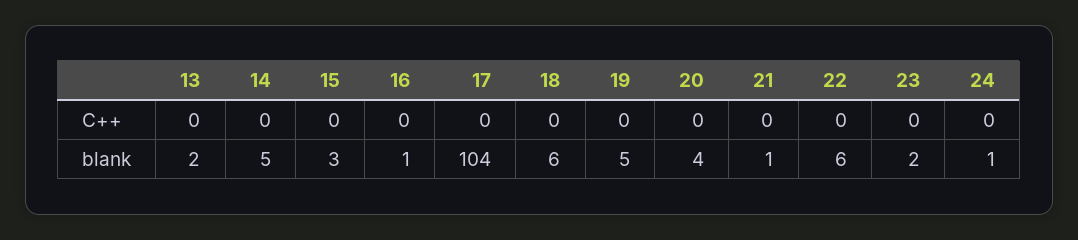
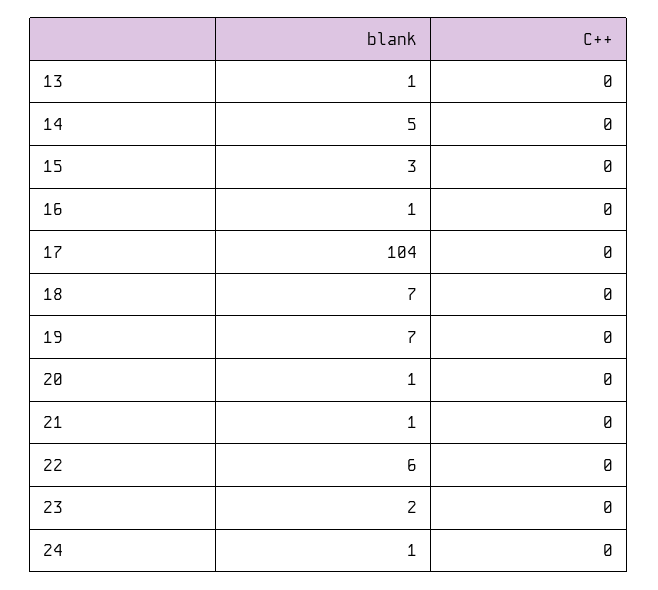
13, blank: 2 -> 1
18, blank: 6 -> 7
19, blank: 5 -> 7
20, blank: 4 -> 1

